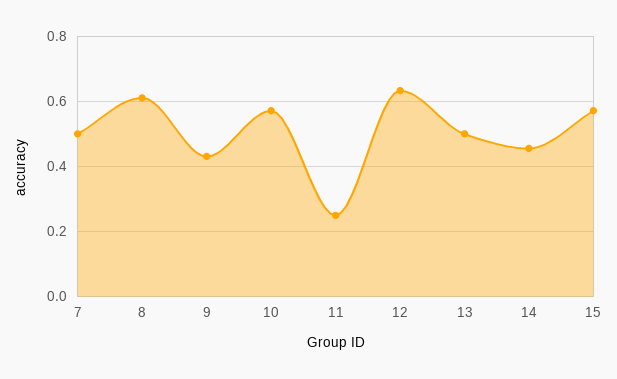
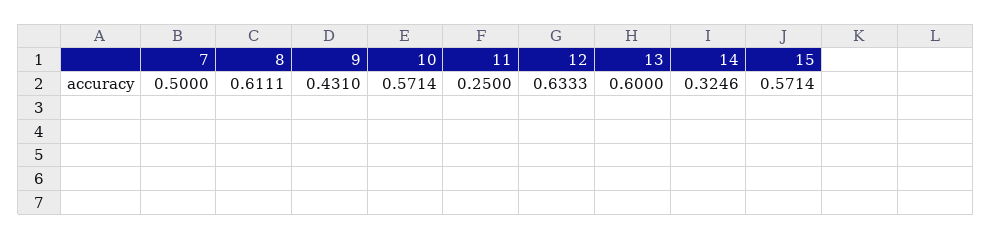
13: 0.5 -> 0.6
14: 0.46 -> 0.3246

